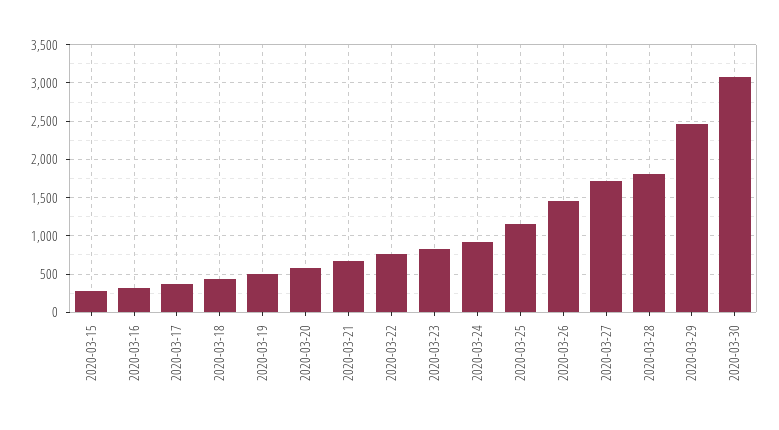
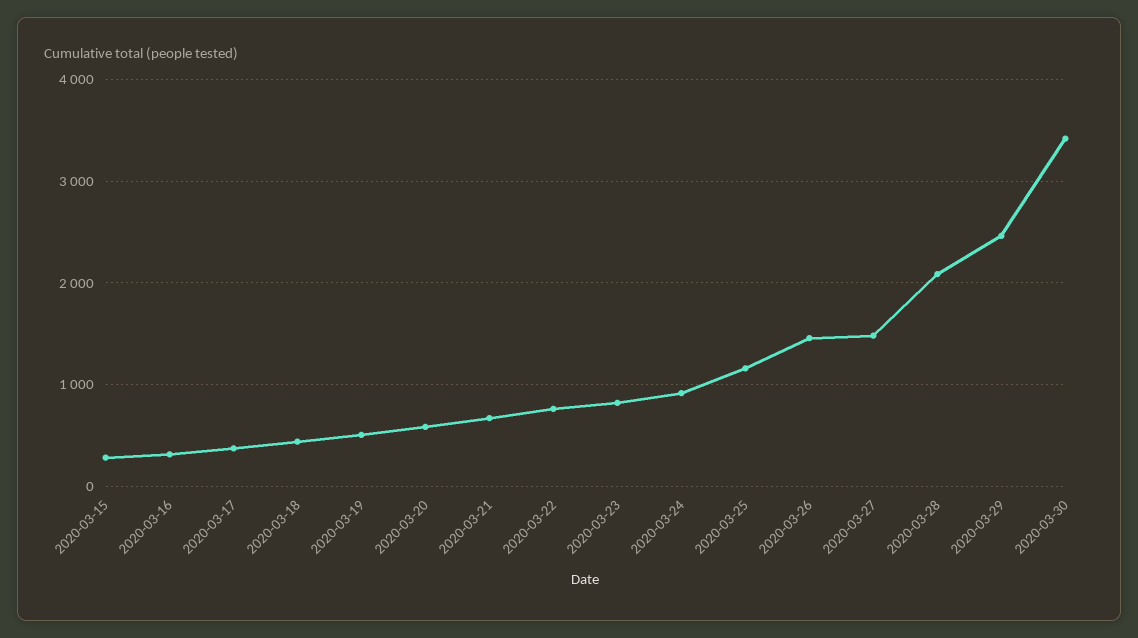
2020-03-27: 1700 -> 1500
2020-03-28: 1800 -> 2100
2020-03-30: 3100 -> 3400

